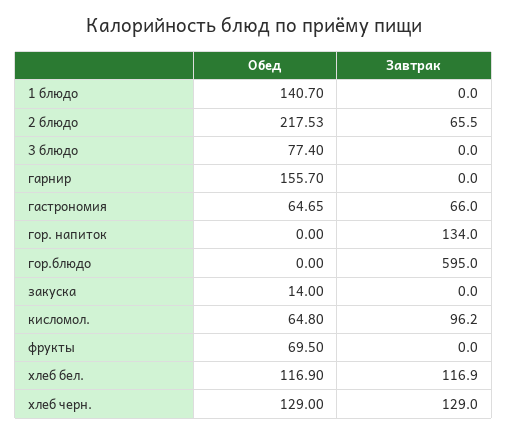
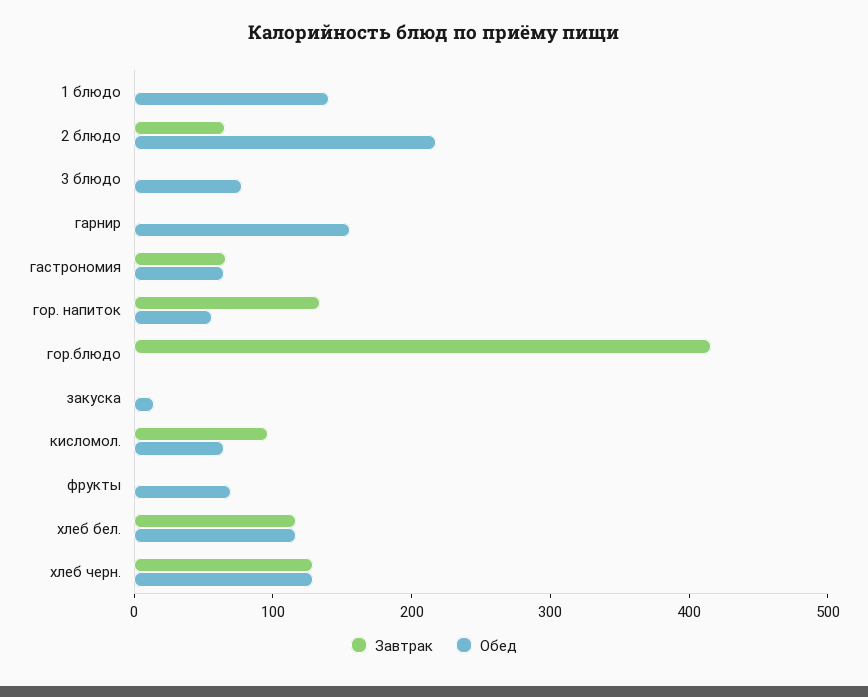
Обед, гор. напиток: 0 -> 60
Завтрак, гор.блюдо: 595 -> 420

